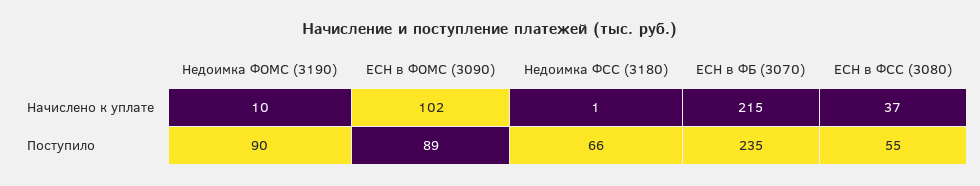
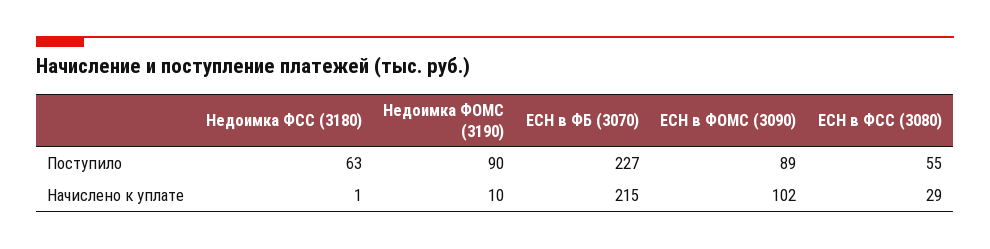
ЕСН в ФСС (3080), Начислено к уплате: 37 -> 29
Недоимка ФСС (3180), Поступило: 66 -> 63
ЕСН в ФБ (3070), Поступило: 235 -> 227

